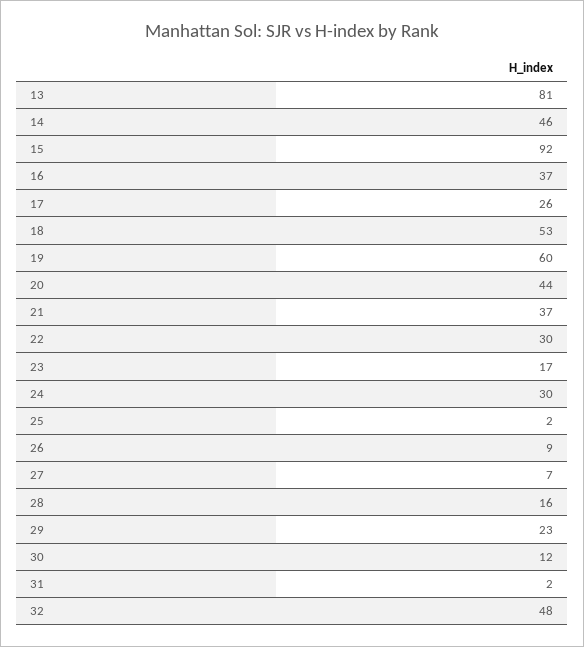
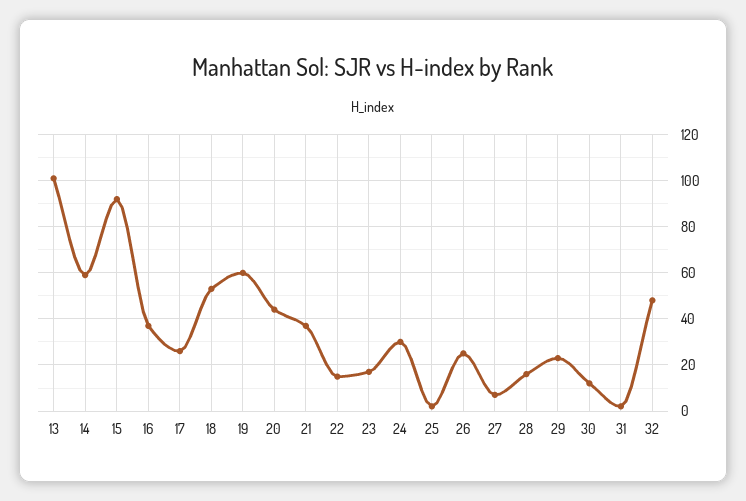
13: 81 -> 100
14: 46 -> 60
22: 30 -> 15
26: 9 -> 25

